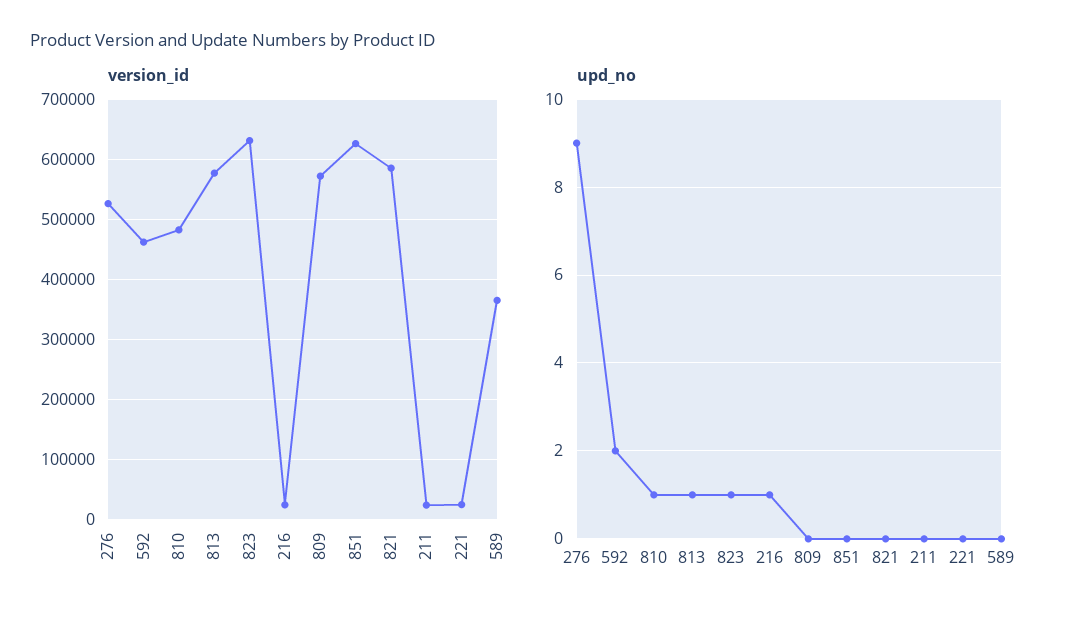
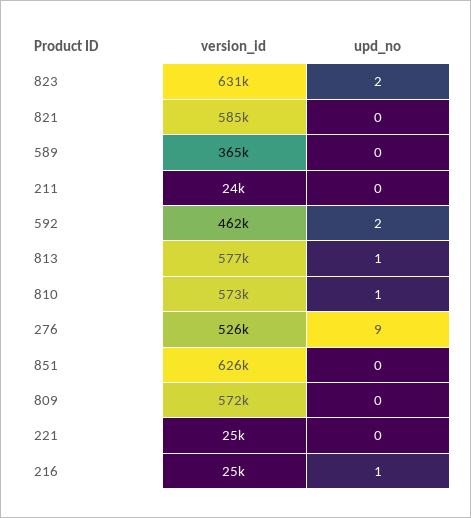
version_id, 810: 480000 -> 573000
upd_no, 823: 1 -> 2

